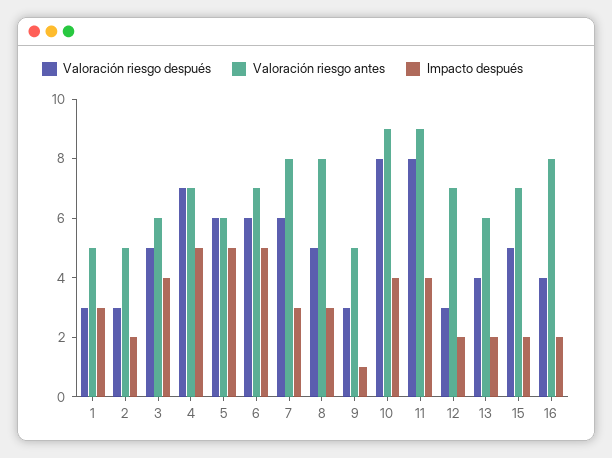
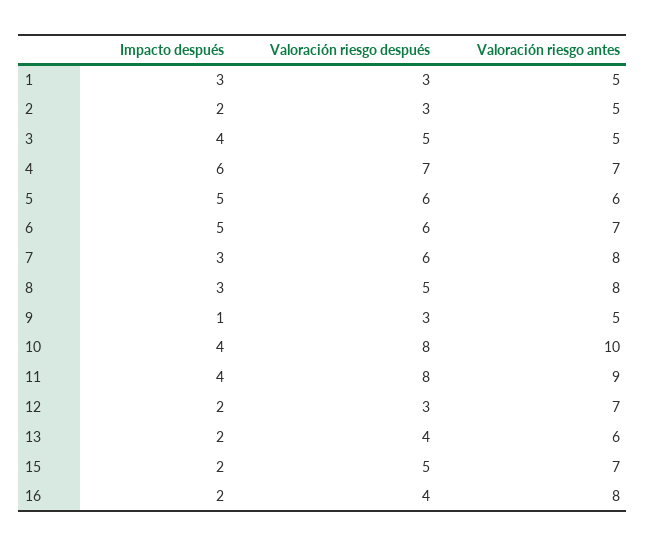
Valoración riesgo antes, 3: 6 -> 5
Impacto después, 4: 5 -> 6
Valoración riesgo antes, 10: 9 -> 10

